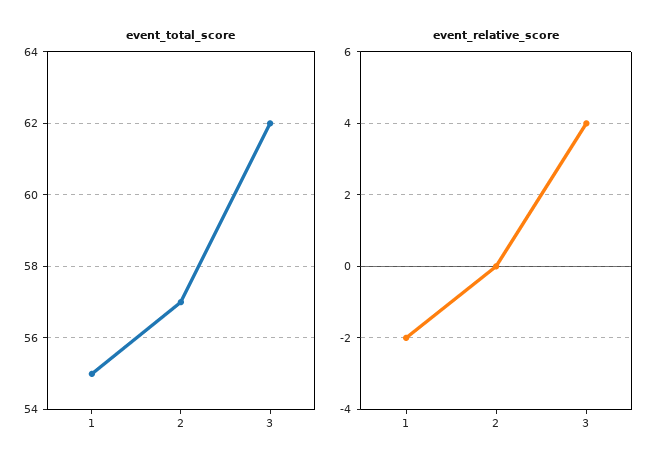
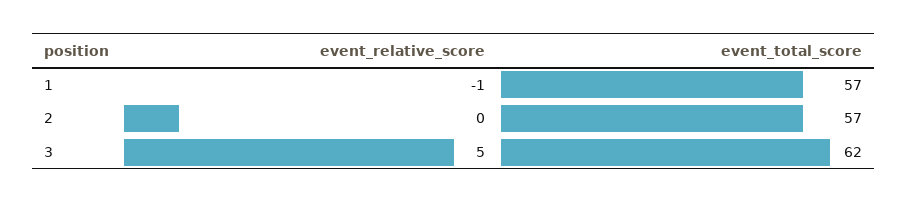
event_total_score, 1: 55 -> 57
event_relative_score, 1: -2 -> -1
event_relative_score, 3: 4 -> 5

